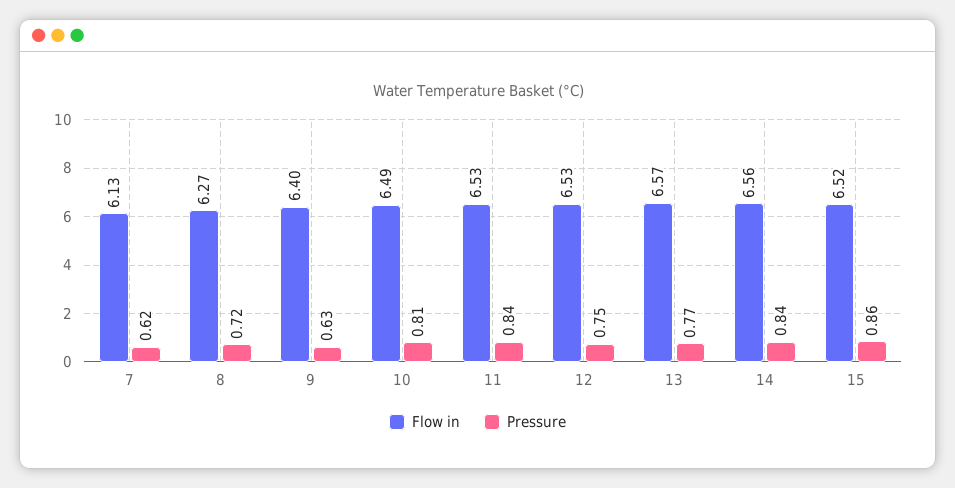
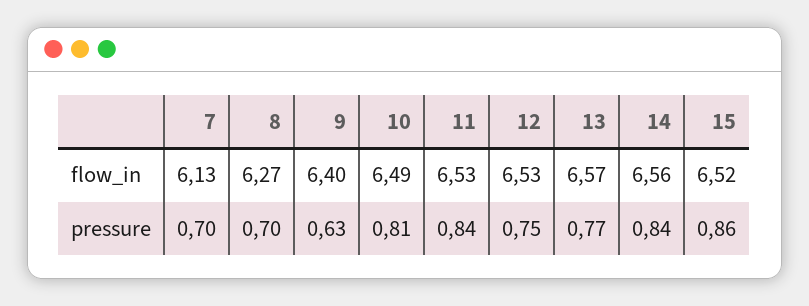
Pressure, 7: 0.62 -> 0.7
Pressure, 8: 0.72 -> 0.7

